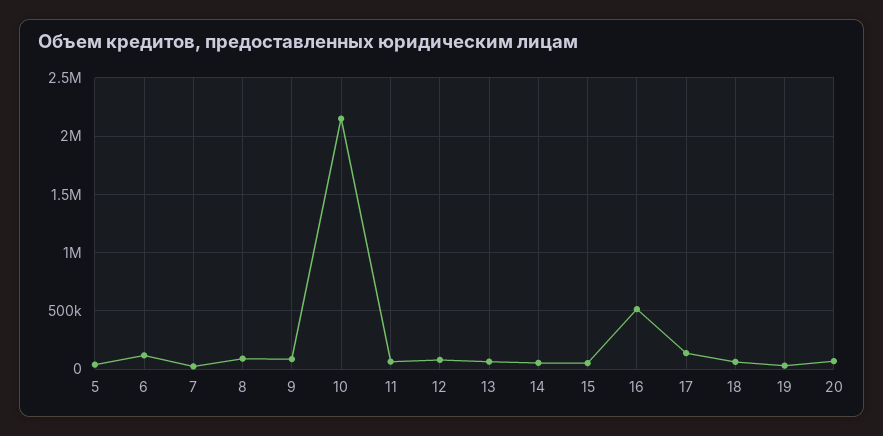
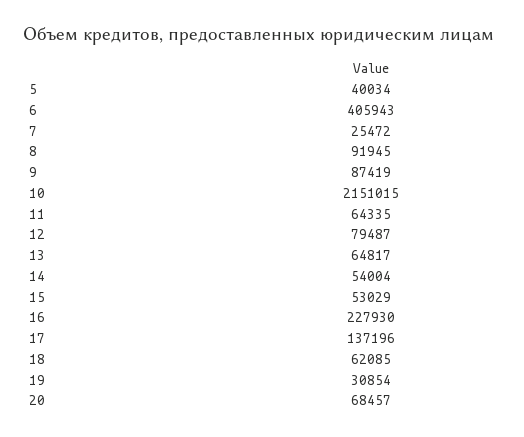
6: 100000 -> 405943
16: 500000 -> 227930

